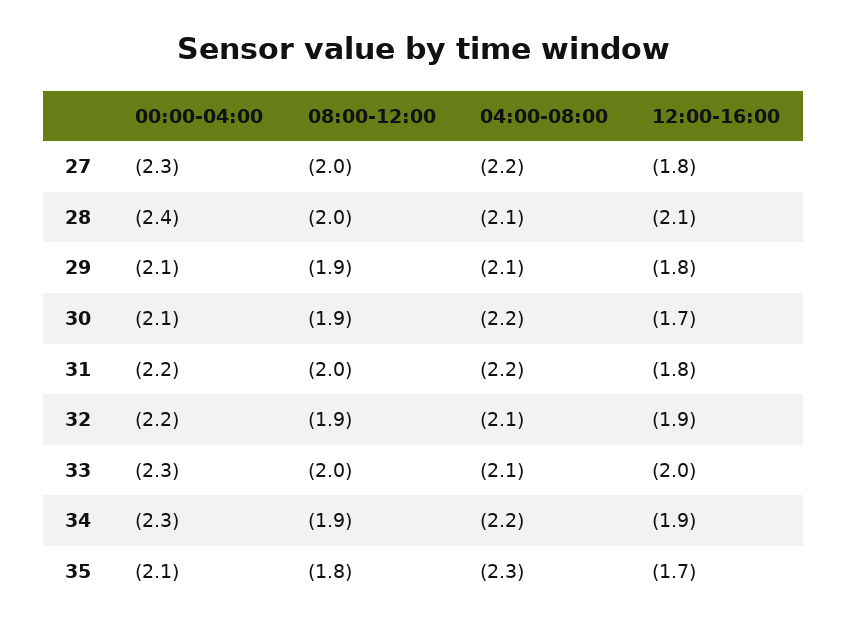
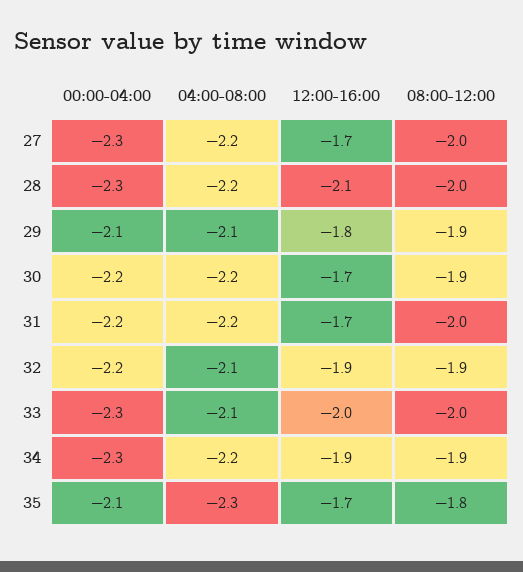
12:00-16:00, 27: -1.8 -> -1.7
00:00-04:00, 28: -2.4 -> -2.3
04:00-08:00, 28: -2.1 -> -2.2
00:00-04:00, 30: -2.1 -> -2.2
12:00-16:00, 31: -1.8 -> -1.7

